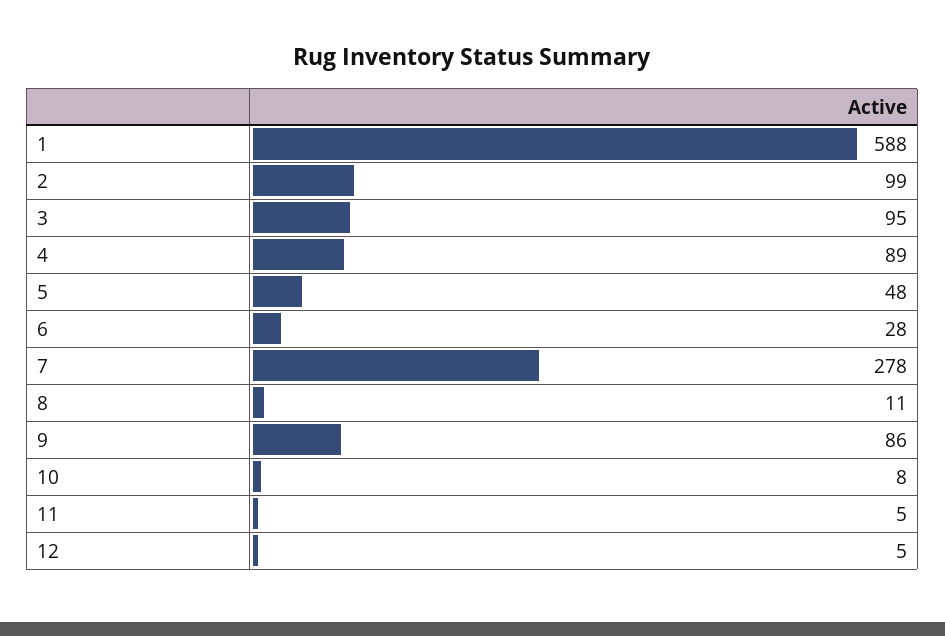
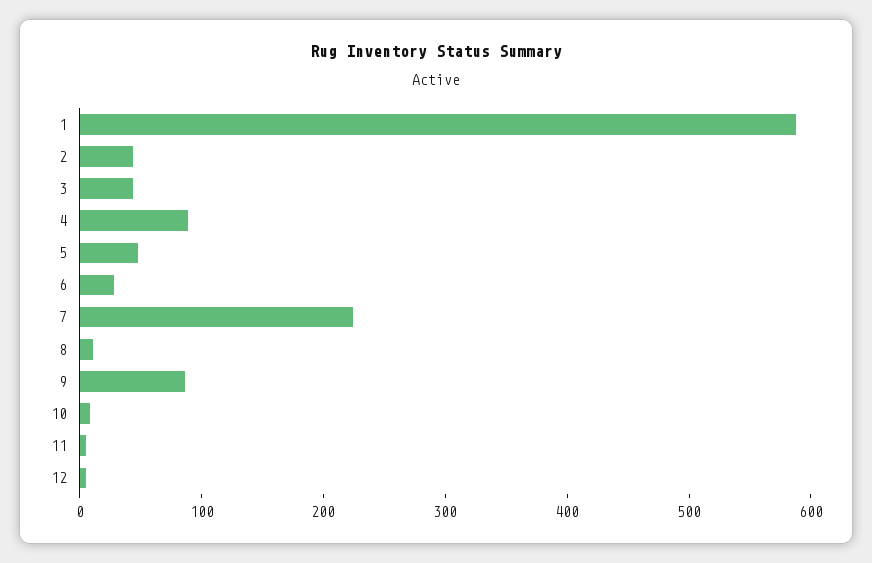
2: 99 -> 40
3: 95 -> 40
7: 278 -> 220

